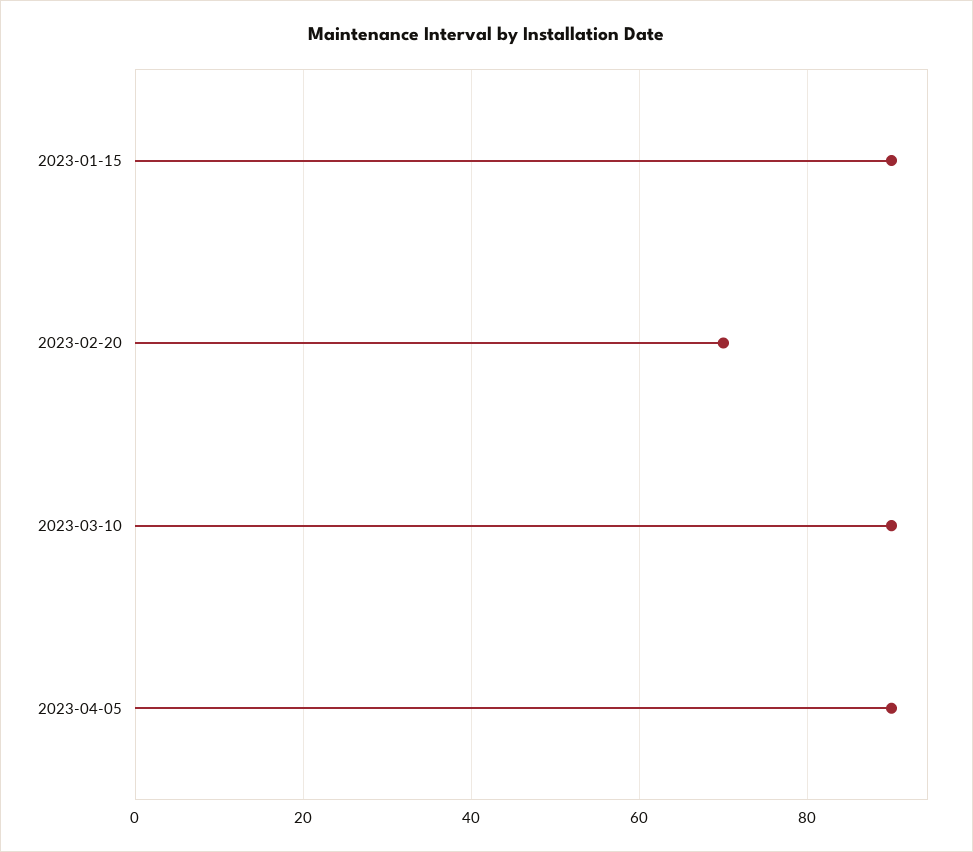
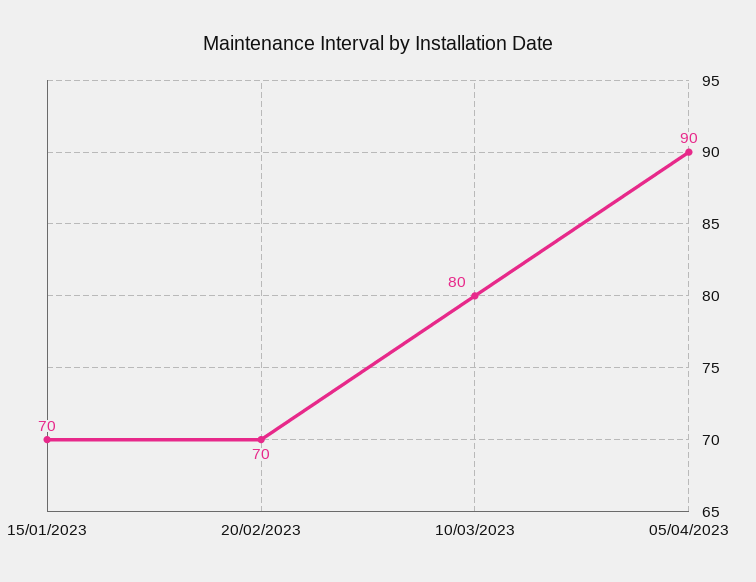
2023-01-15: 90 -> 70
2023-03-10: 90 -> 80

